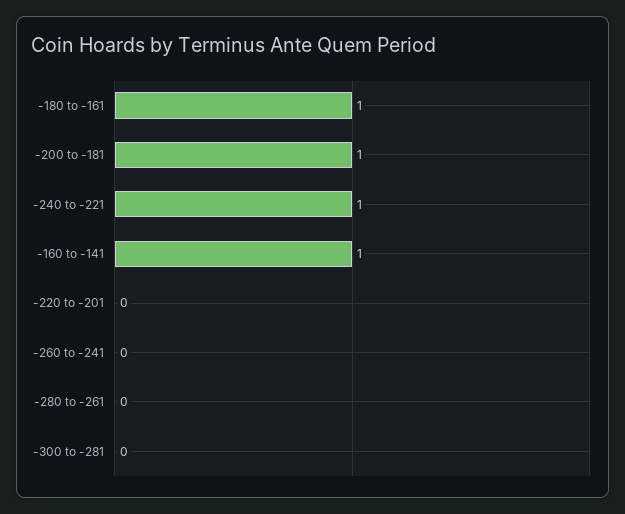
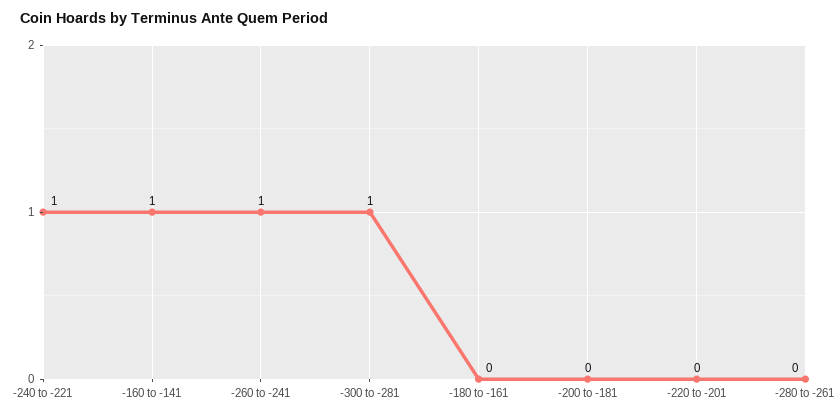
-180 to -161: 1 -> 0
-200 to -181: 1 -> 0
-260 to -241: 0 -> 1
-300 to -281: 0 -> 1

